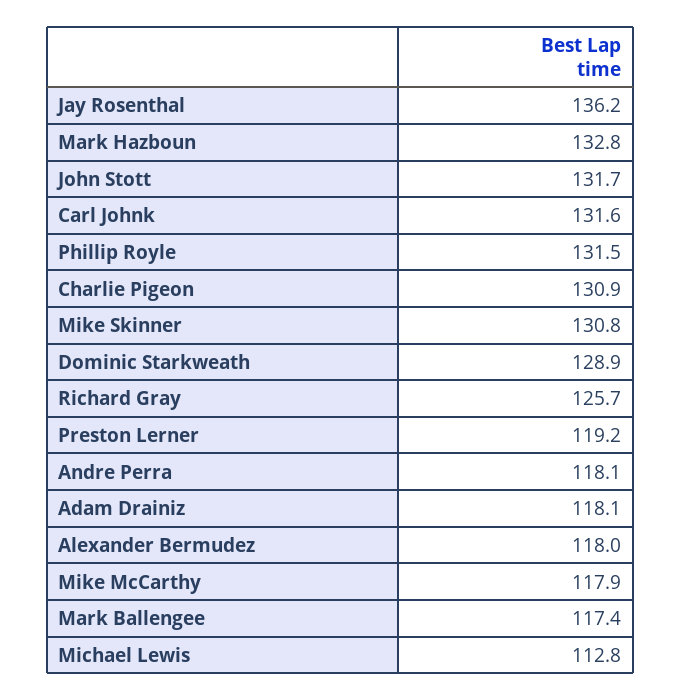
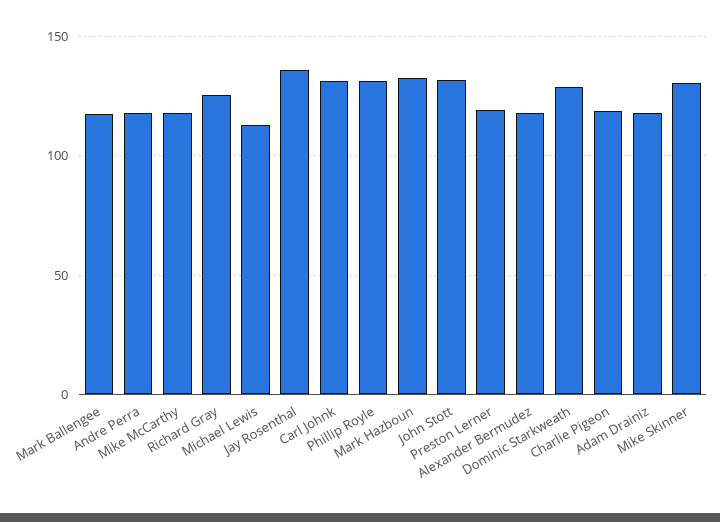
Charlie Pigeon: 130.9 -> 120

